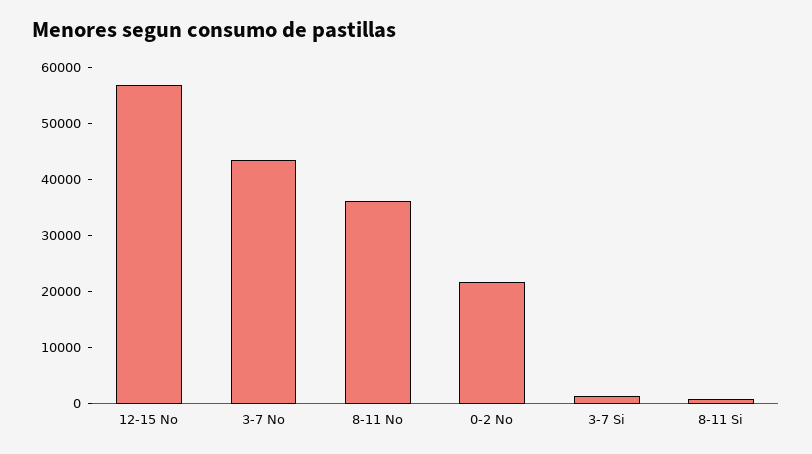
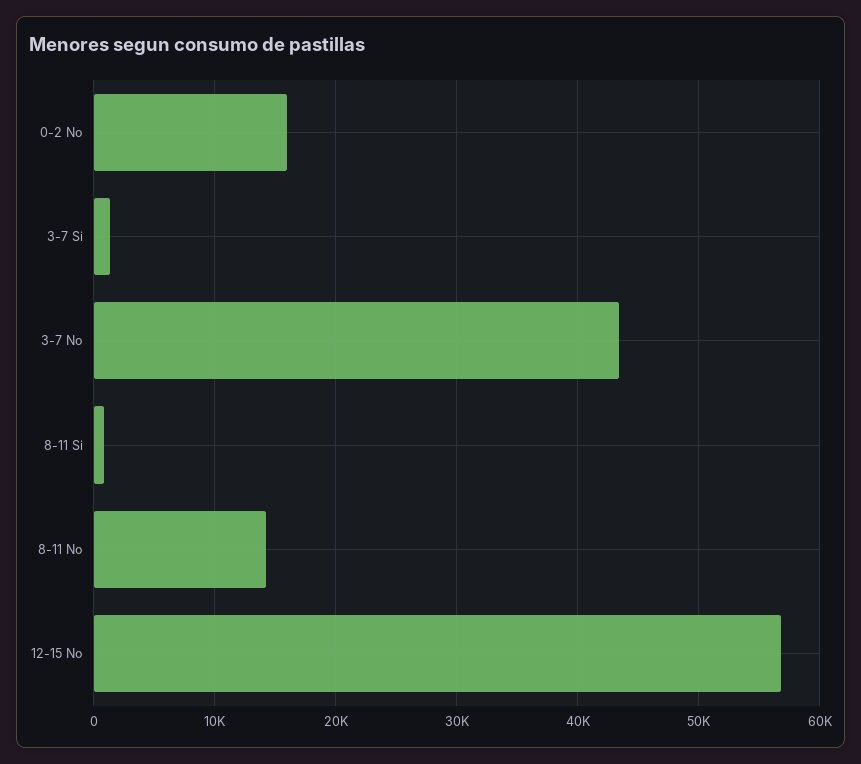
8-11 No: 36000 -> 14000
0-2 No: 22000 -> 16000

